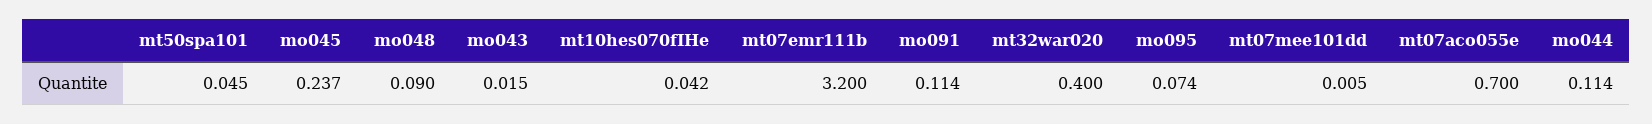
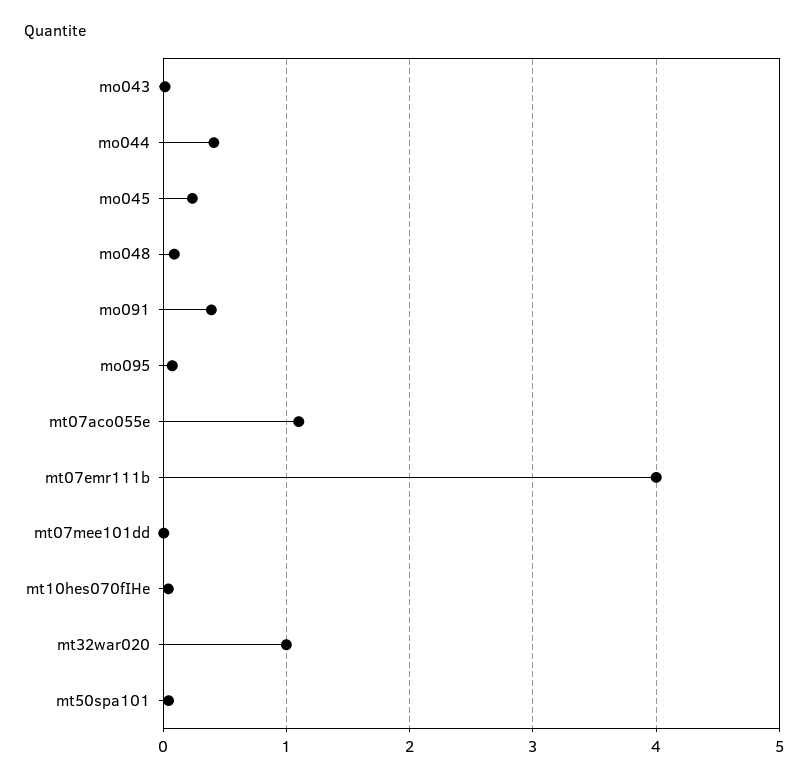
mt07emr111b: 3.2 -> 4
mo091: 0.114 -> 0.4
mt32war020: 0.4 -> 1
mt07aco055e: 0.7 -> 1.1
mo044: 0.114 -> 0.4

